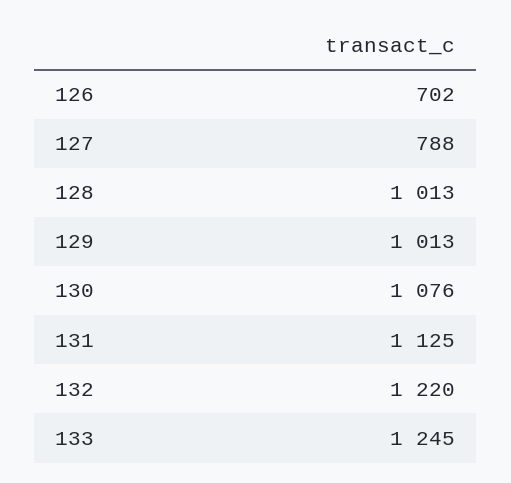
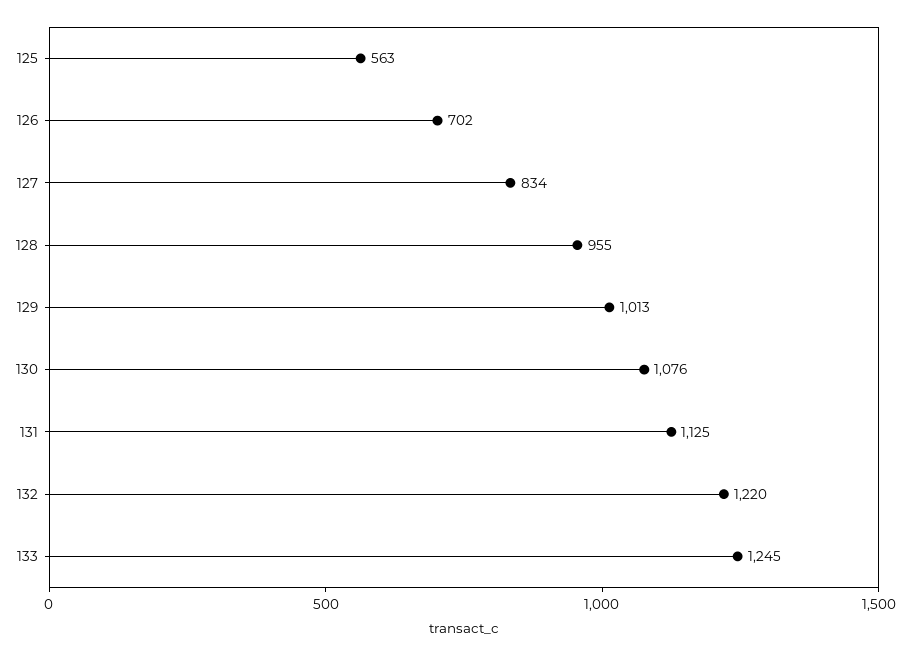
127: 788 -> 834
128: 1013 -> 955
125: none -> 563

